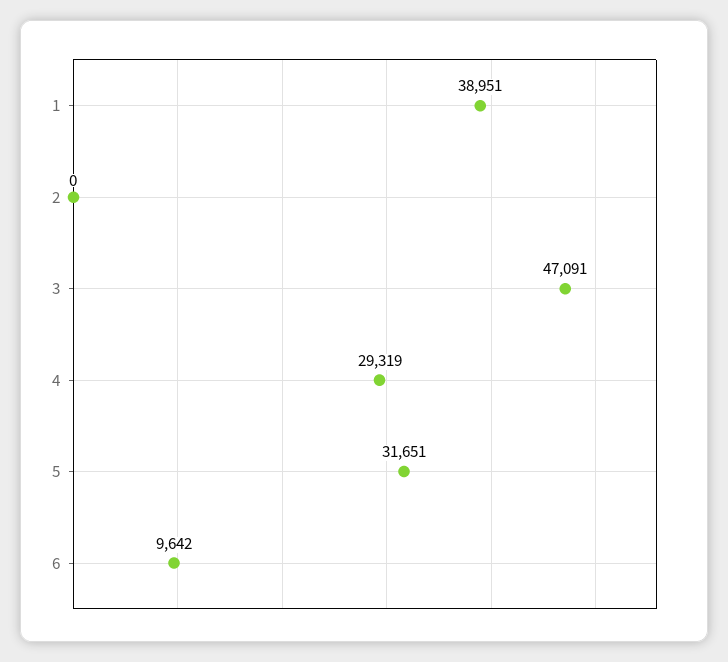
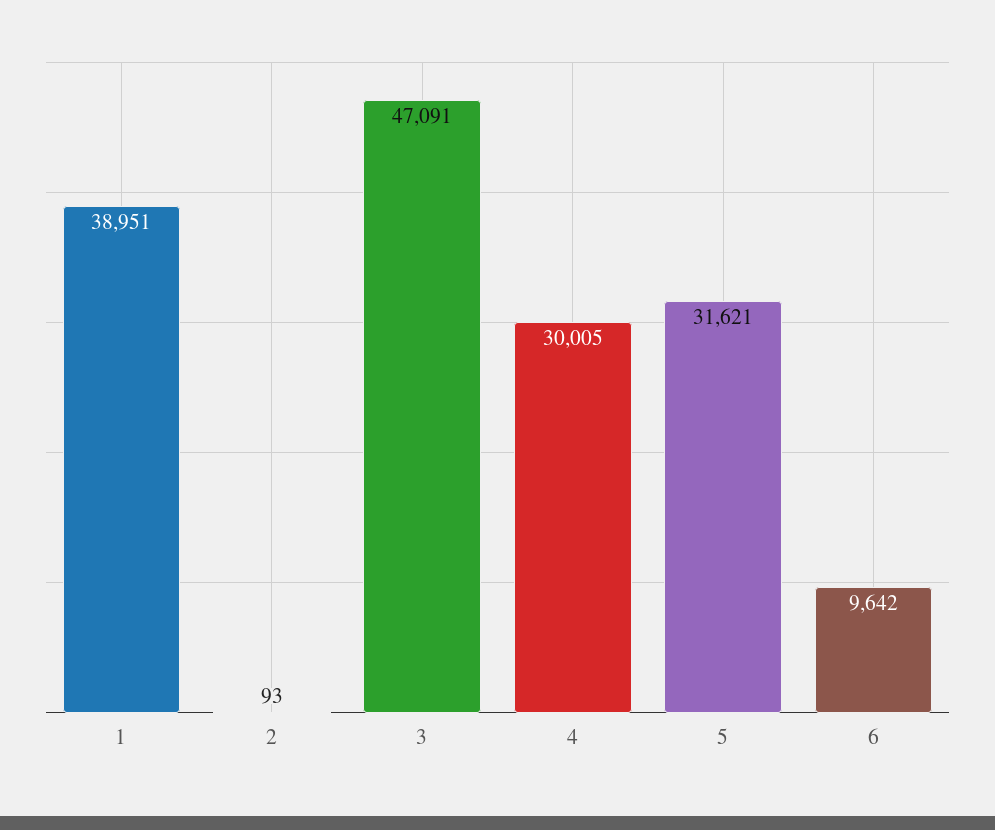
2: 0 -> 93
4: 29319 -> 30005
5: 31651 -> 31621

